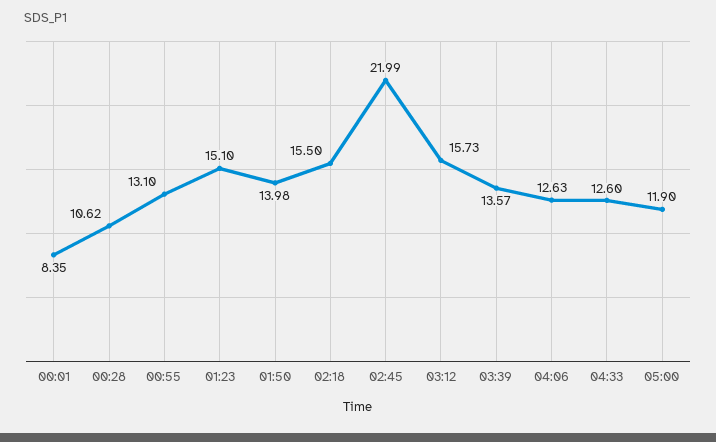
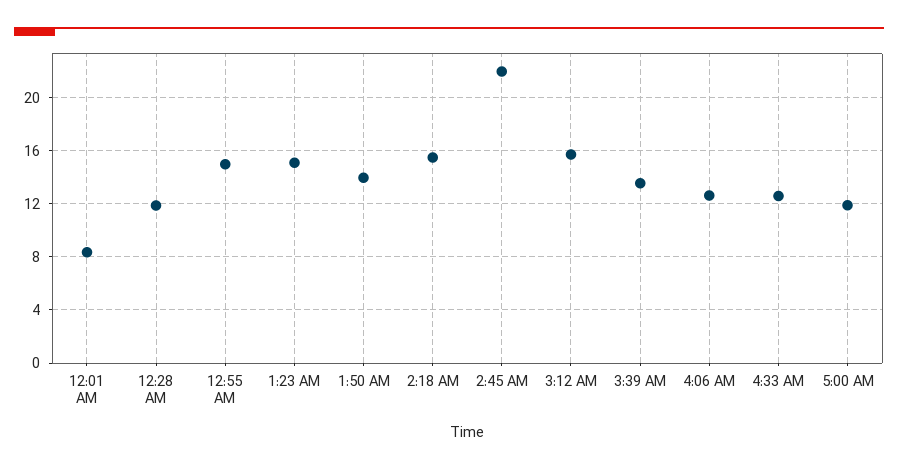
00:28: 10.62 -> 12
00:55: 13.1 -> 15

